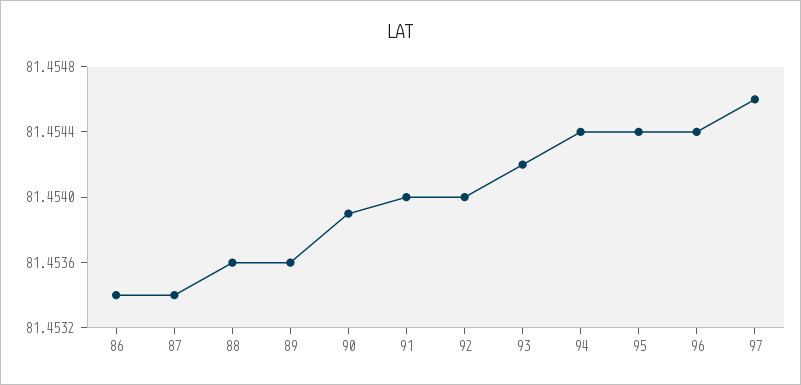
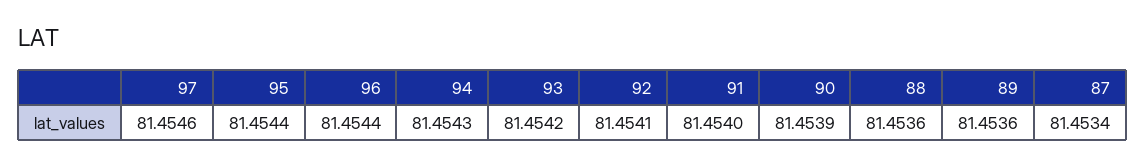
86: 81.4534 -> none
92: 81.454 -> 81.4541
94: 81.4544 -> 81.4543

